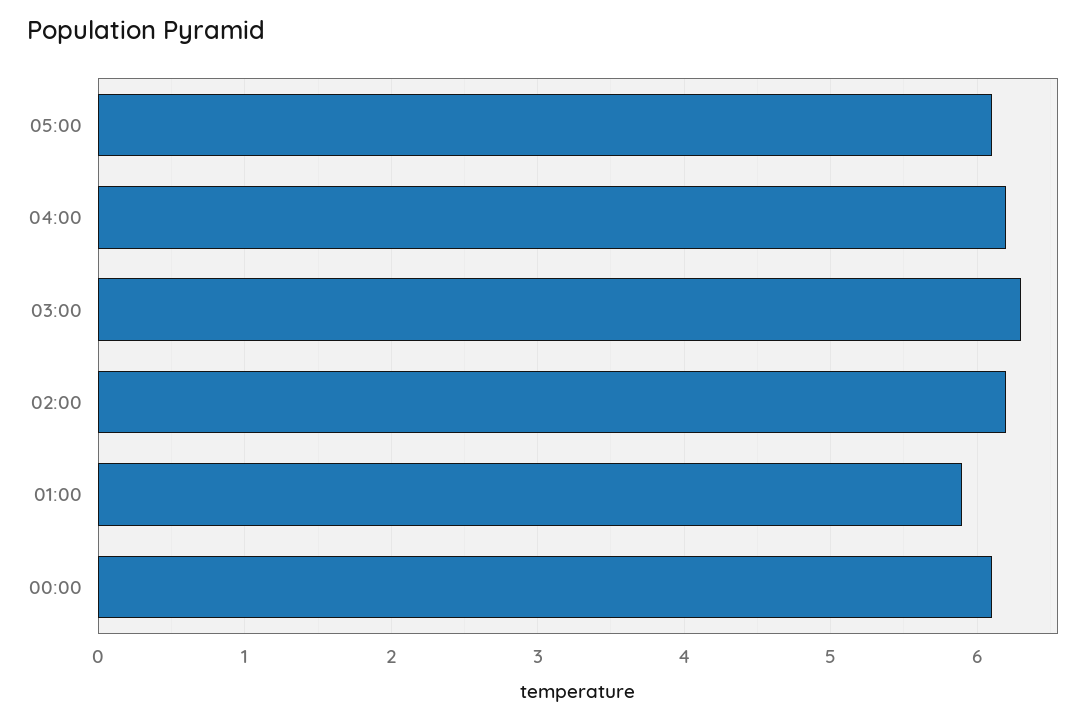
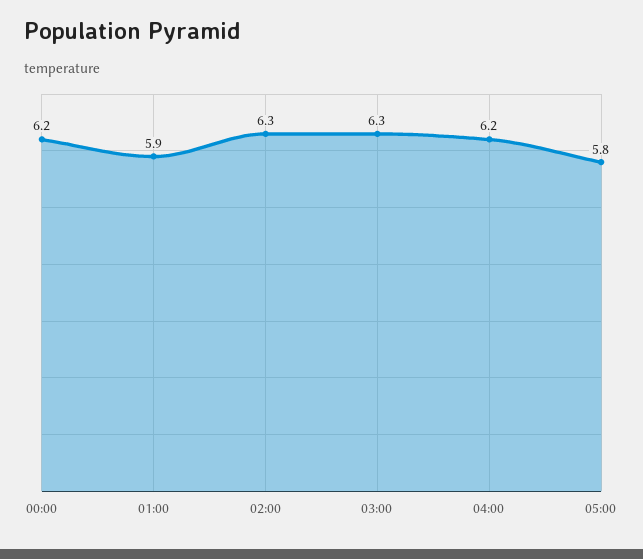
05:00: 6.1 -> 5.8
02:00: 6.2 -> 6.3
00:00: 6.1 -> 6.2

